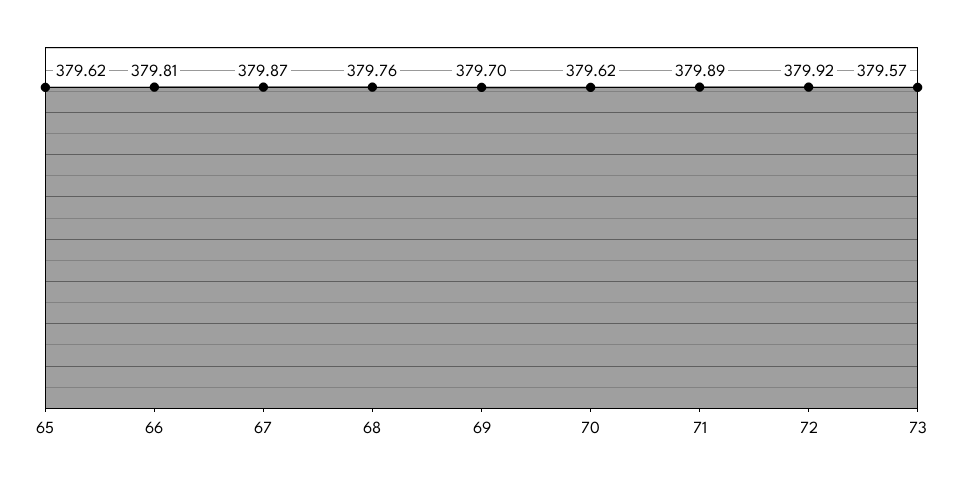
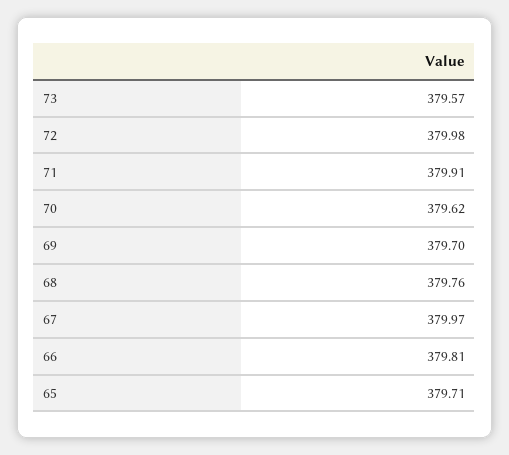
65: 379.62 -> 379.71
67: 379.87 -> 379.97
71: 379.89 -> 379.91
72: 379.92 -> 379.98

